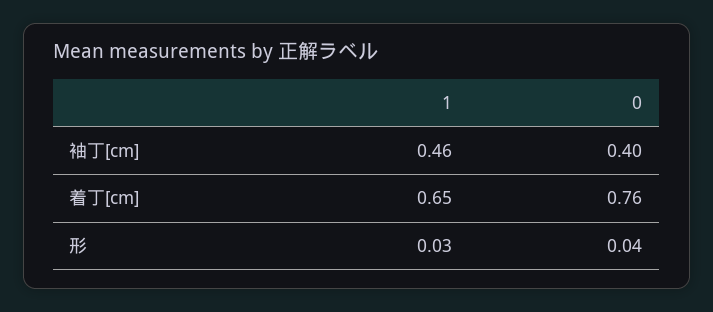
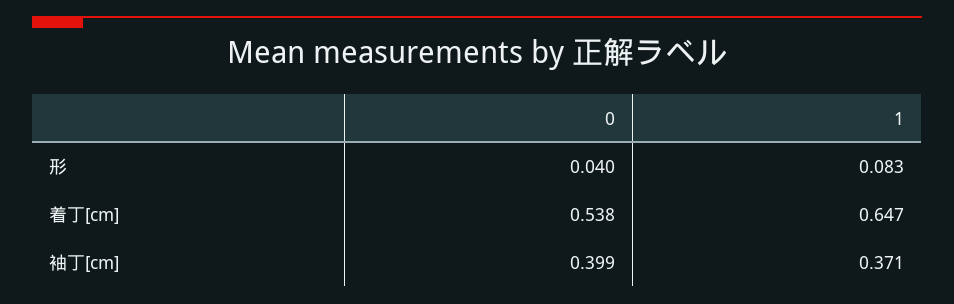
1, 袖丁[cm]: 0.46 -> 0.371
0, 着丁[cm]: 0.76 -> 0.538
1, 形: 0.03 -> 0.083

